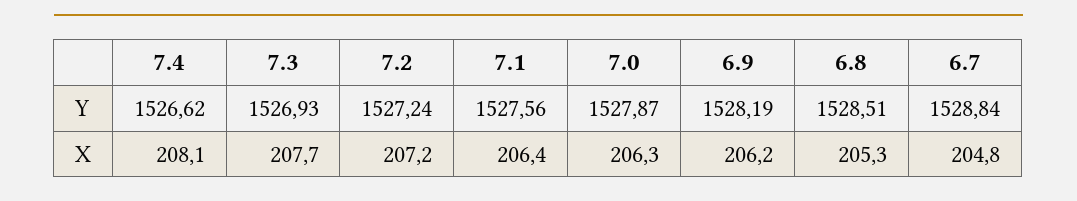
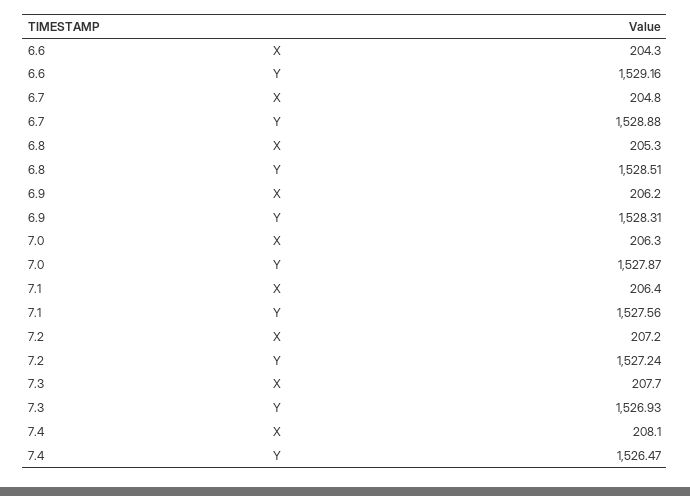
7.4, Y: 1526.62 -> 1526.47
6.9, Y: 1528.19 -> 1528.31
6.7, Y: 1528.84 -> 1528.88
6.6, X: none -> 204.3
6.6, Y: none -> 1529.16

